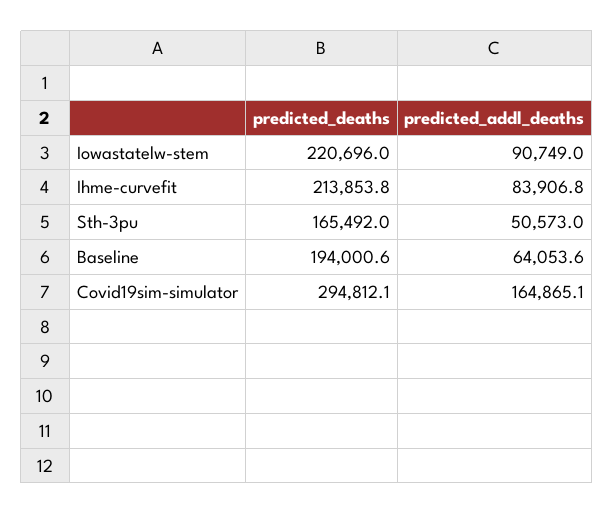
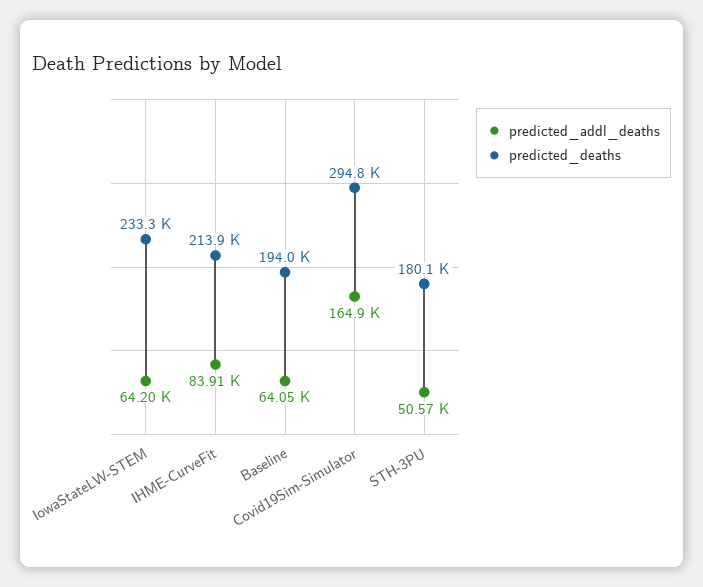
predicted_deaths, Iowastatelw-stem: 220696 -> 233300
predicted_addl_deaths, Iowastatelw-stem: 90749 -> 64200
predicted_deaths, Sth-3pu: 165492 -> 180100

